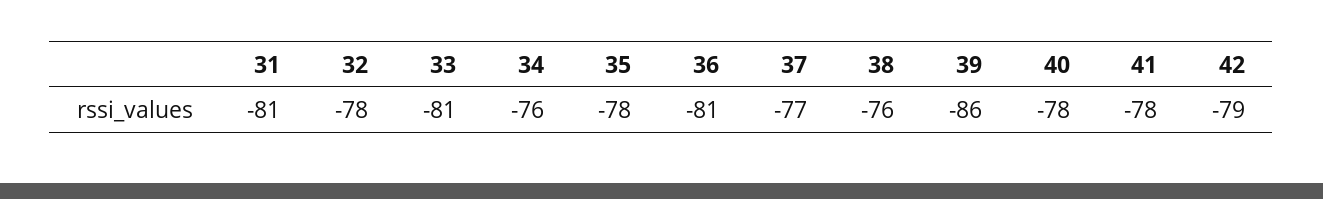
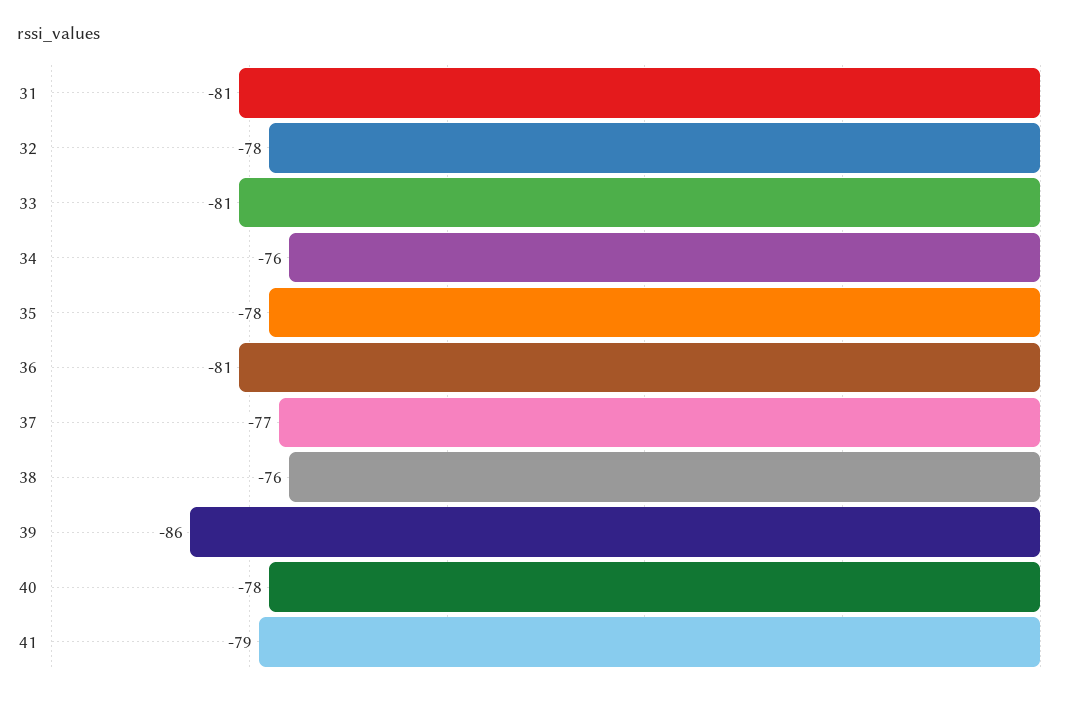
41: -78 -> -79
42: -79 -> none

